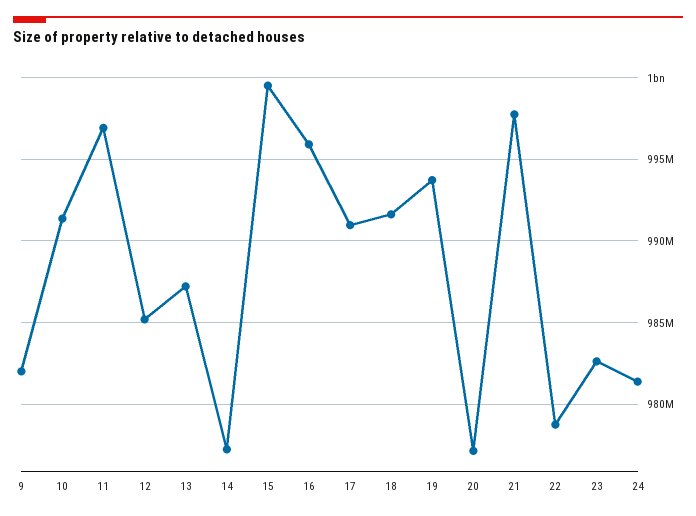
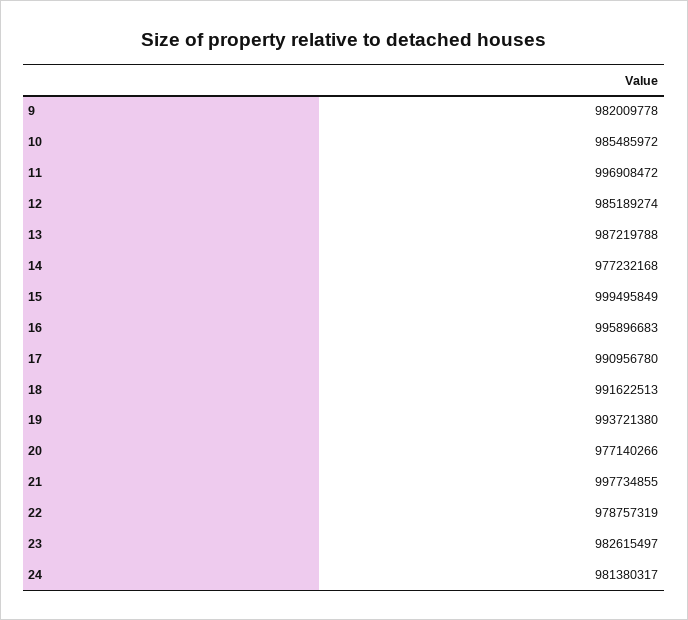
10: 991500000 -> 985485972

